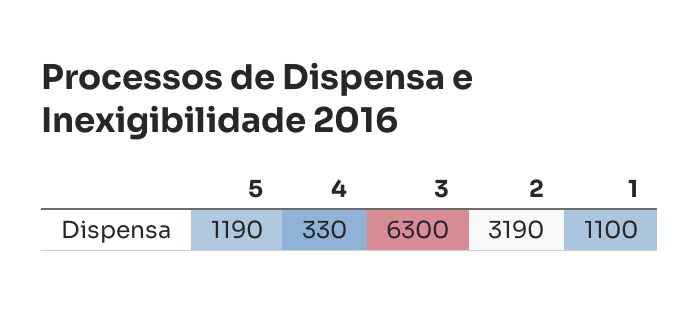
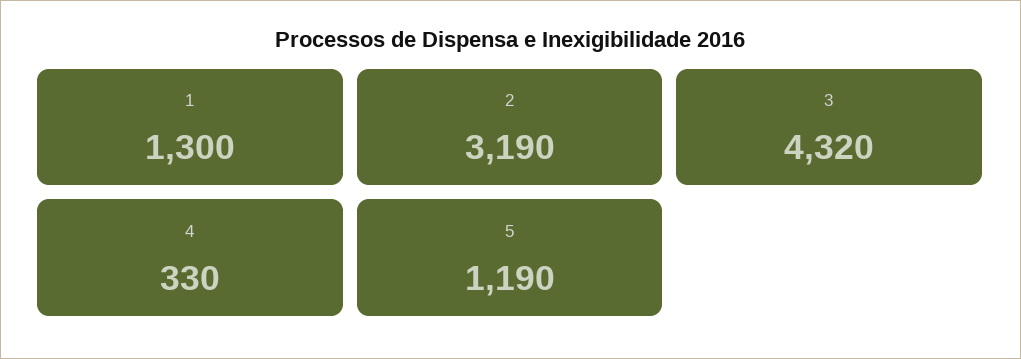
3: 6300 -> 4320
1: 1100 -> 1300

